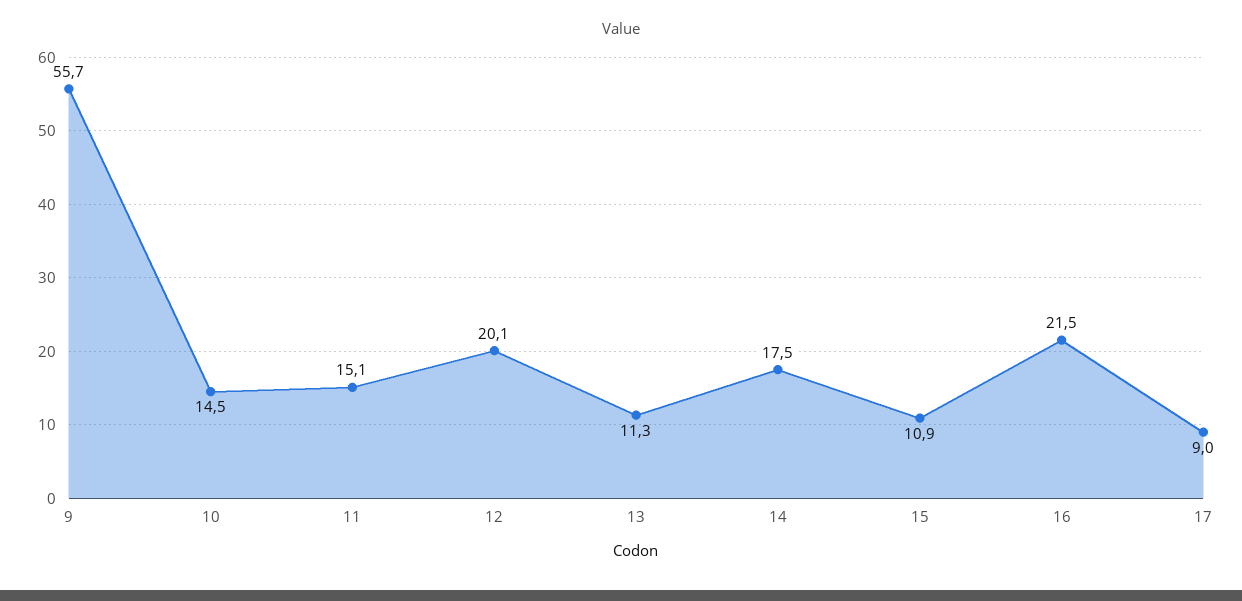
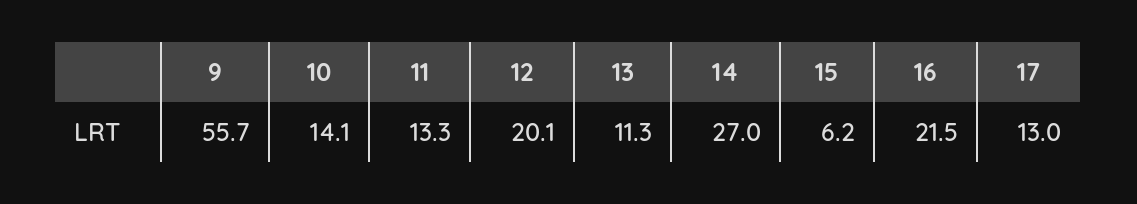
10: 14.5 -> 14.1
11: 15.1 -> 13.3
14: 17.5 -> 27
15: 10.9 -> 6.2
17: 9 -> 13

